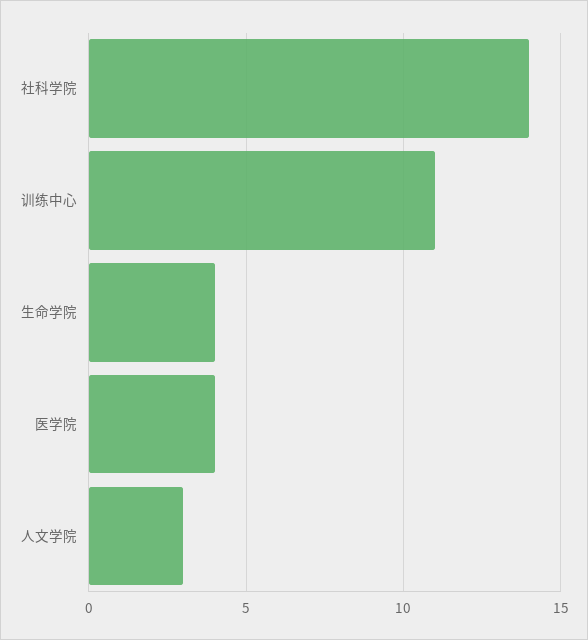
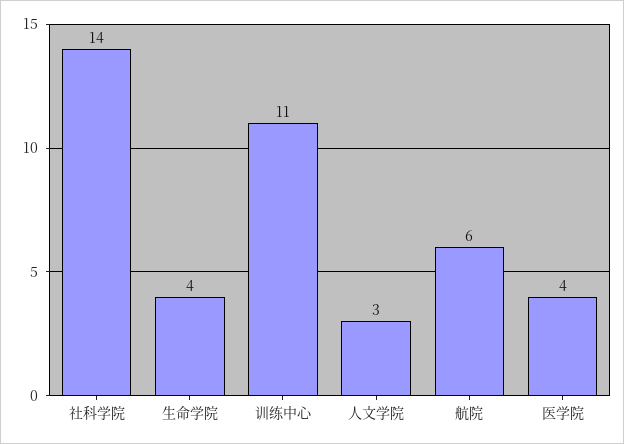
航院: none -> 6

